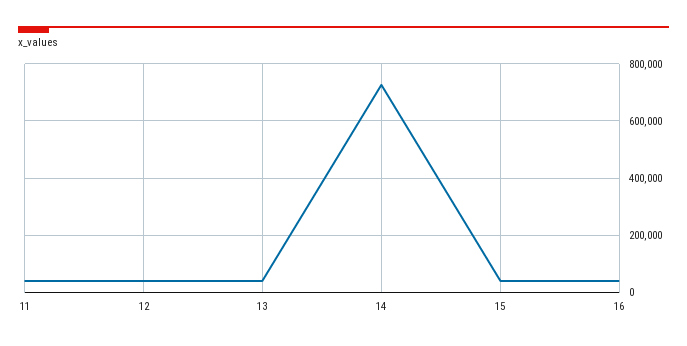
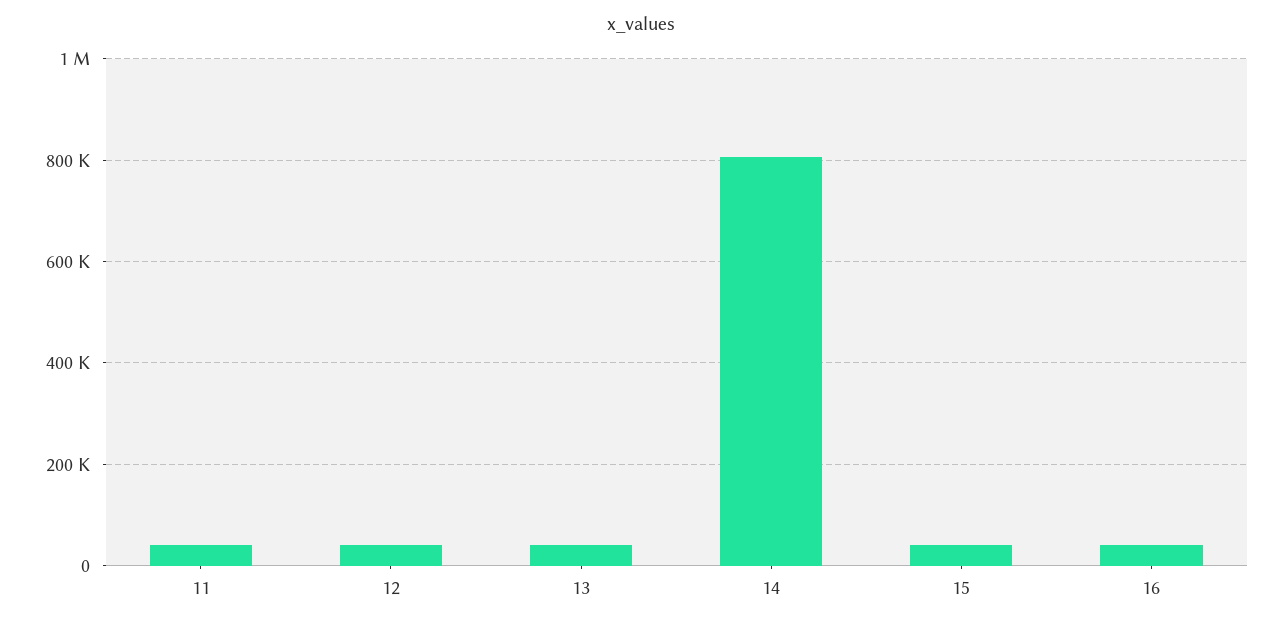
14: 725000 -> 800000

